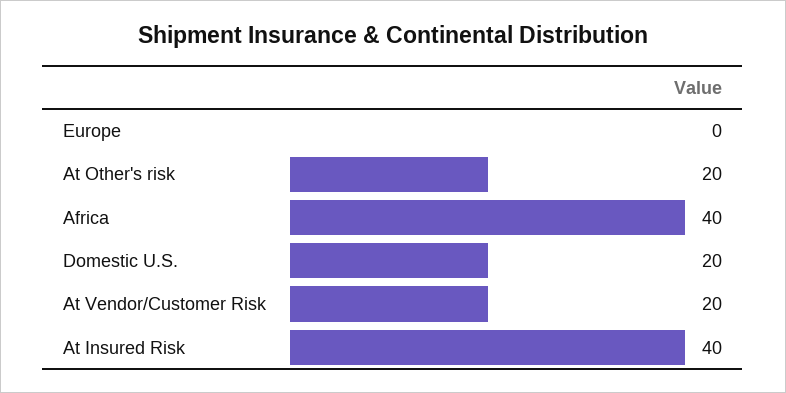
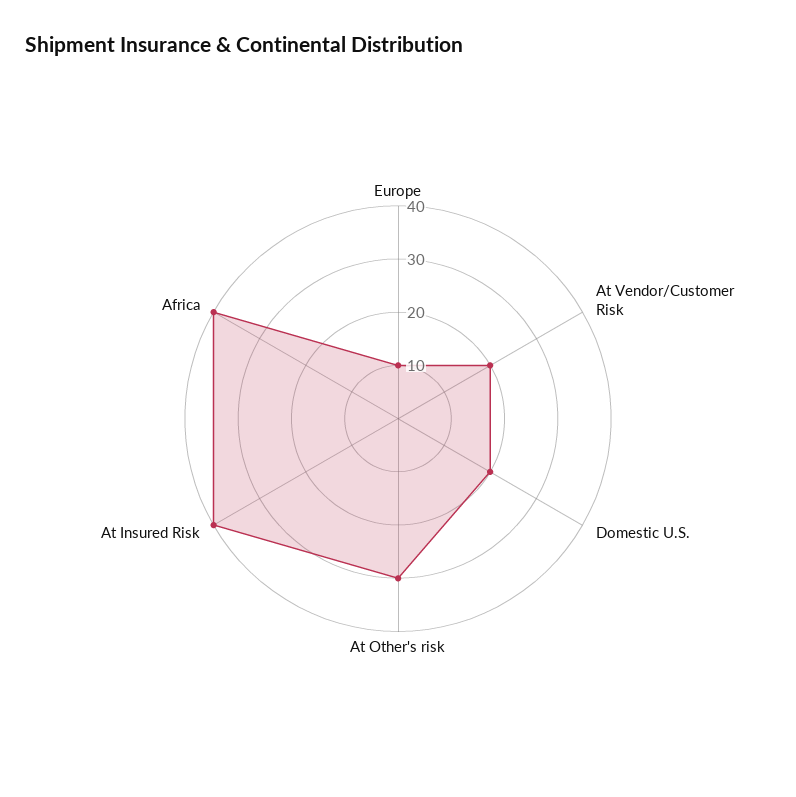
Europe: 0 -> 10
At Other's risk: 20 -> 30

